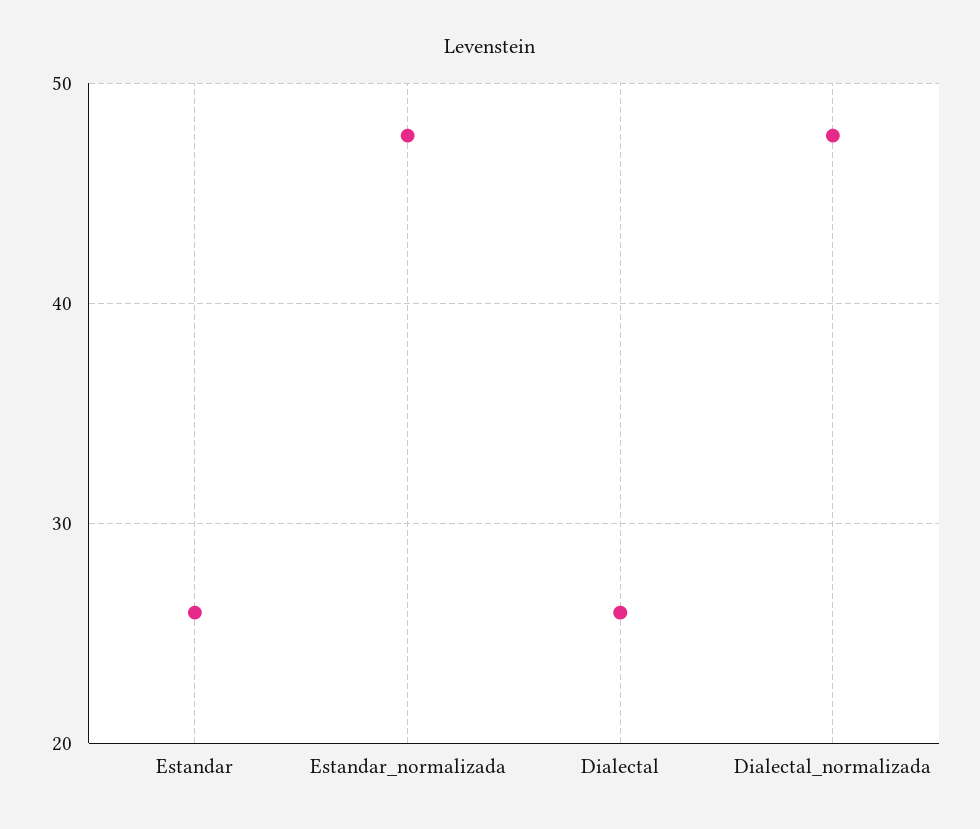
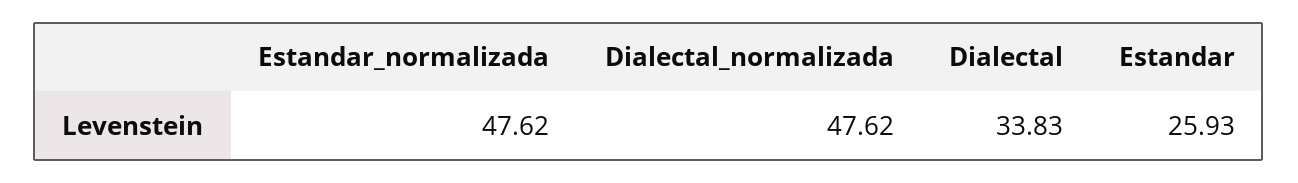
Dialectal: 26 -> 33.83

